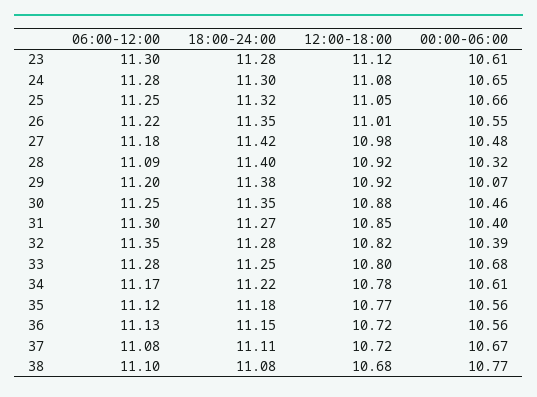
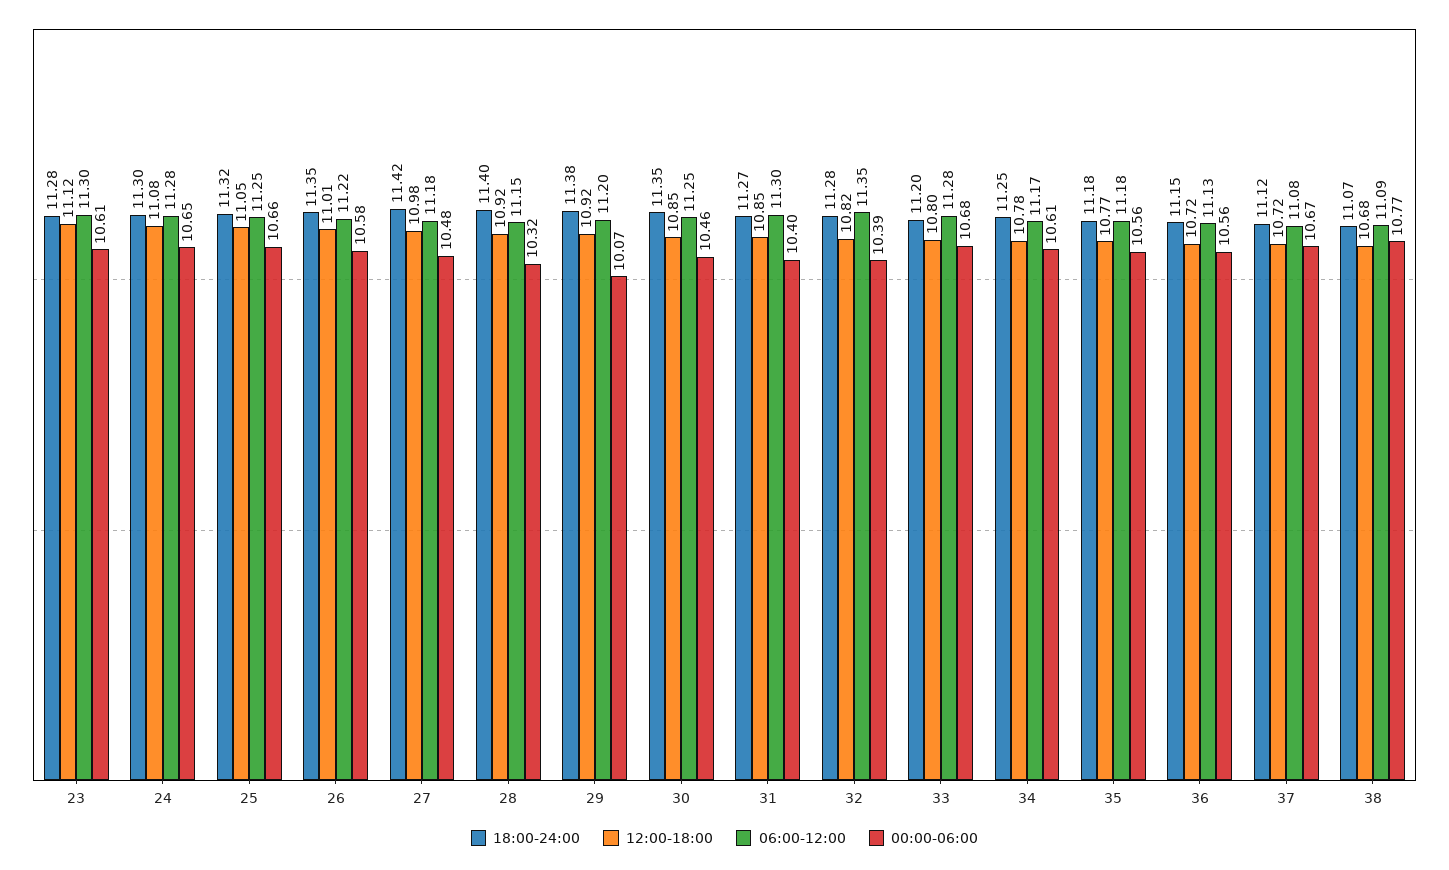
00:00-06:00, 26: 10.55 -> 10.58
06:00-12:00, 28: 11.09 -> 11.15
12:00-18:00, 30: 10.88 -> 10.85
18:00-24:00, 33: 11.25 -> 11.2
18:00-24:00, 34: 11.22 -> 11.25
06:00-12:00, 35: 11.12 -> 11.18
18:00-24:00, 37: 11.11 -> 11.12
06:00-12:00, 38: 11.1 -> 11.09
18:00-24:00, 38: 11.08 -> 11.07

